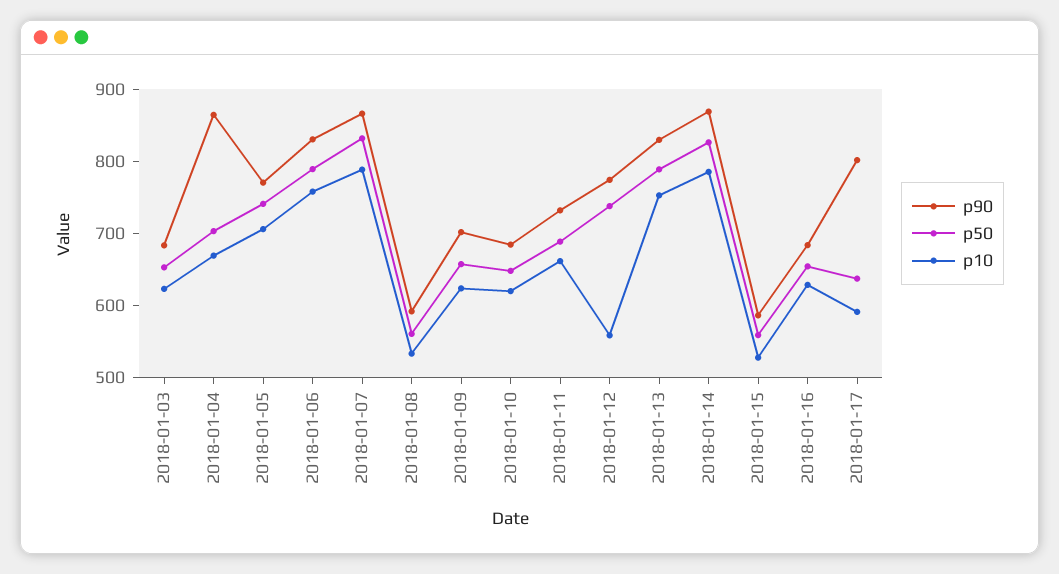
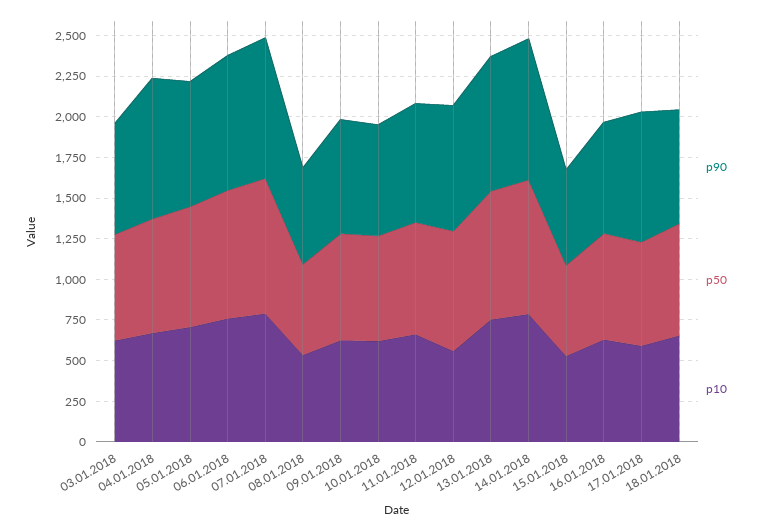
p90, 18.01.2018: none -> 700
p50, 18.01.2018: none -> 700
p10, 18.01.2018: none -> 650

